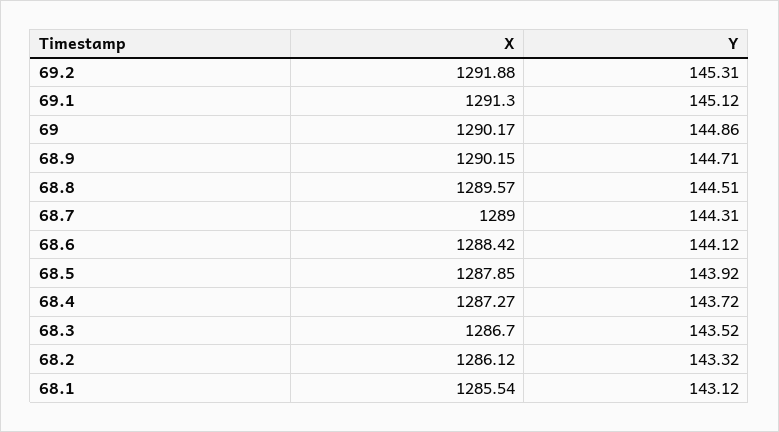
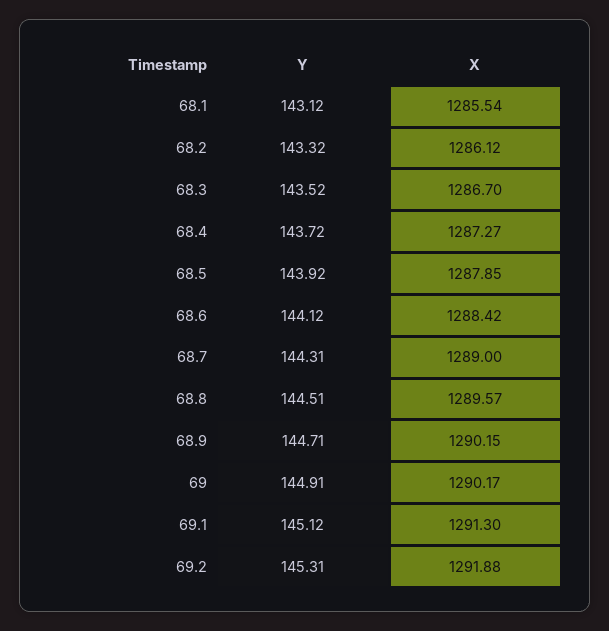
Y, 69: 144.86 -> 144.91

